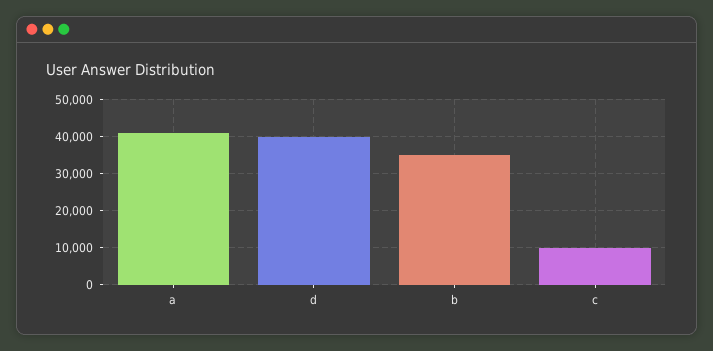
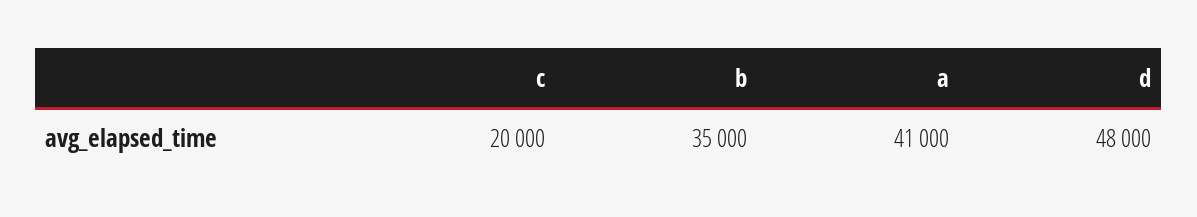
d: 40000 -> 48000
c: 10000 -> 20000

